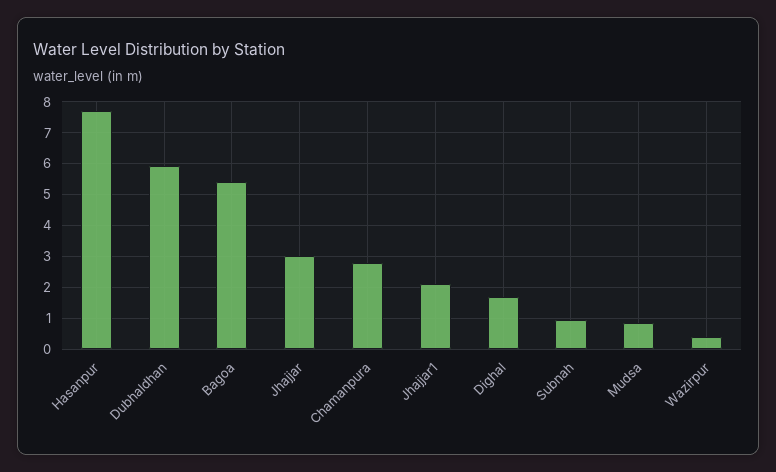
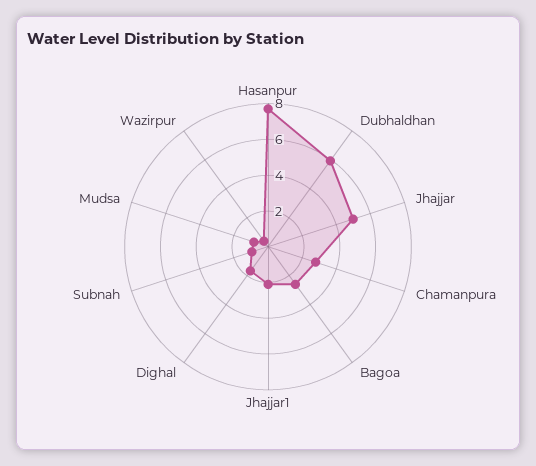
Bagoa: 5.4 -> 2.5
Jhajjar: 3 -> 5

